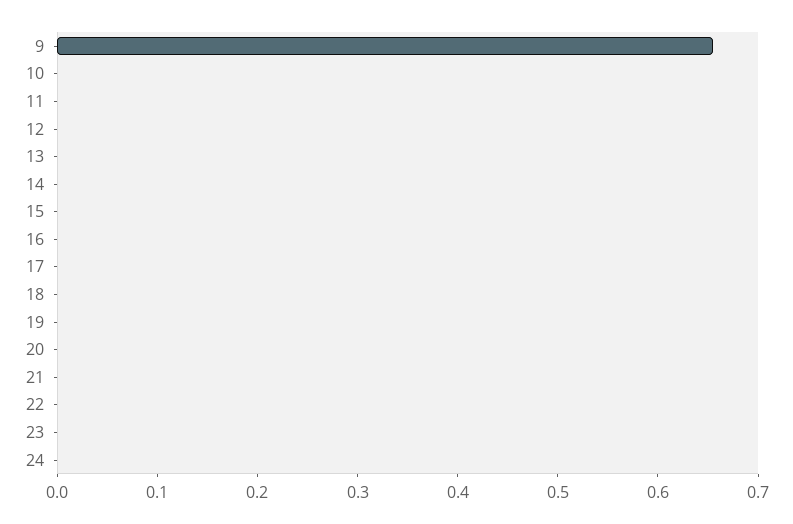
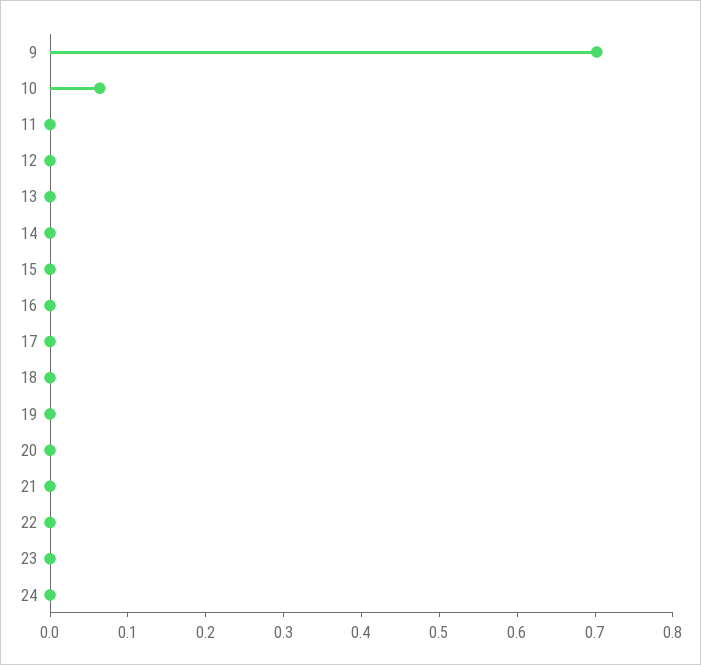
9: 0.66 -> 0.7
10: 0 -> 0.06

